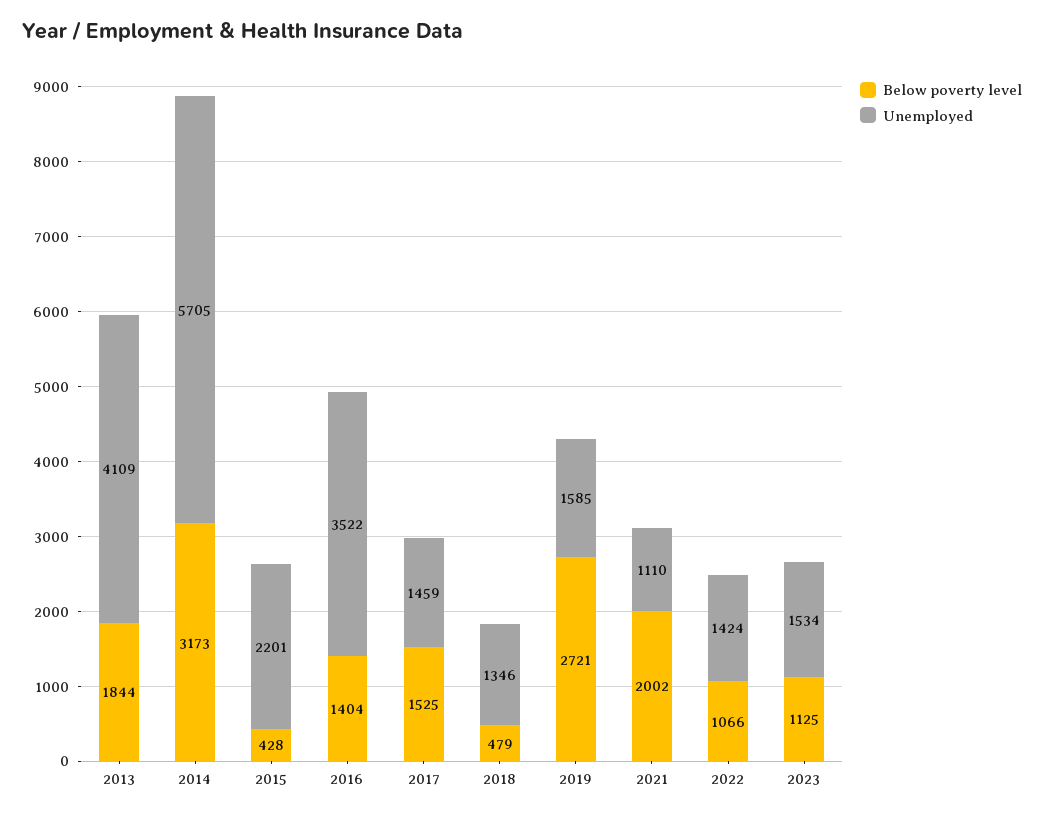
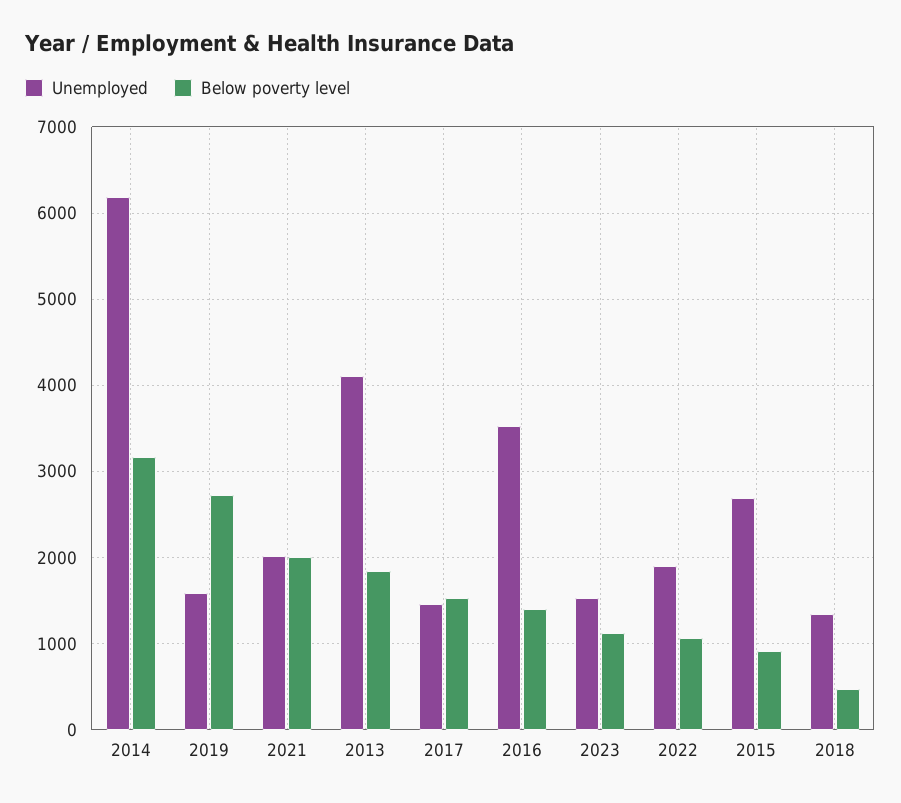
Unemployed, 2014: 5705 -> 6200
Below poverty level, 2015: 428 -> 900
Unemployed, 2015: 2201 -> 2700
Unemployed, 2021: 1110 -> 2000
Unemployed, 2022: 1424 -> 1900

